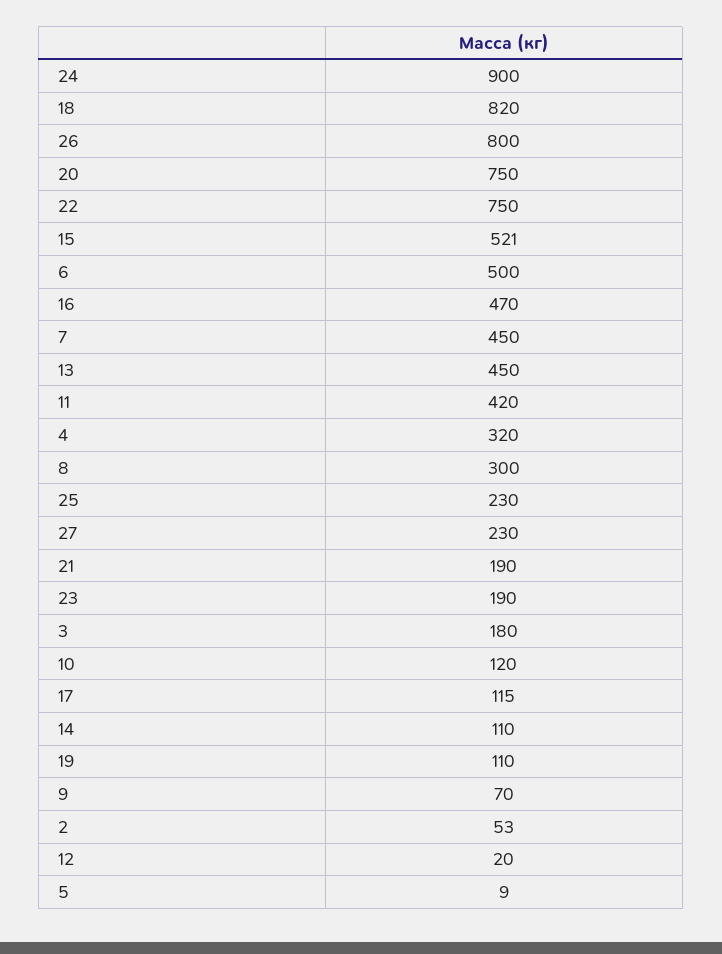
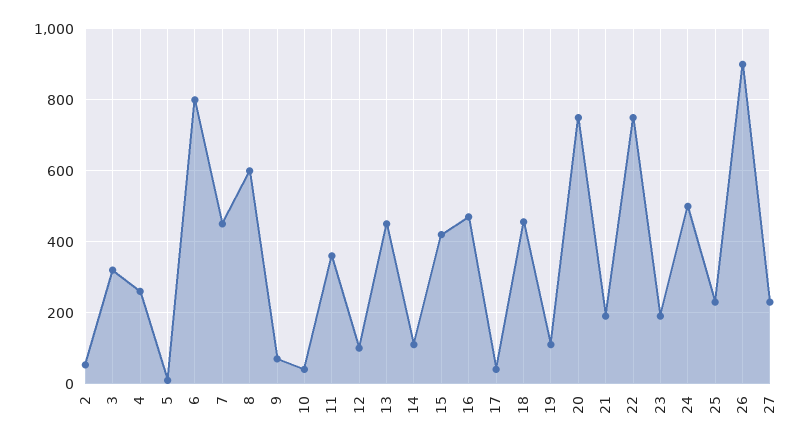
24: 900 -> 500
18: 820 -> 460
26: 800 -> 900
15: 521 -> 420
6: 500 -> 800
11: 420 -> 360
4: 320 -> 260
8: 300 -> 600
3: 180 -> 320
10: 120 -> 40
17: 115 -> 40
12: 20 -> 100

